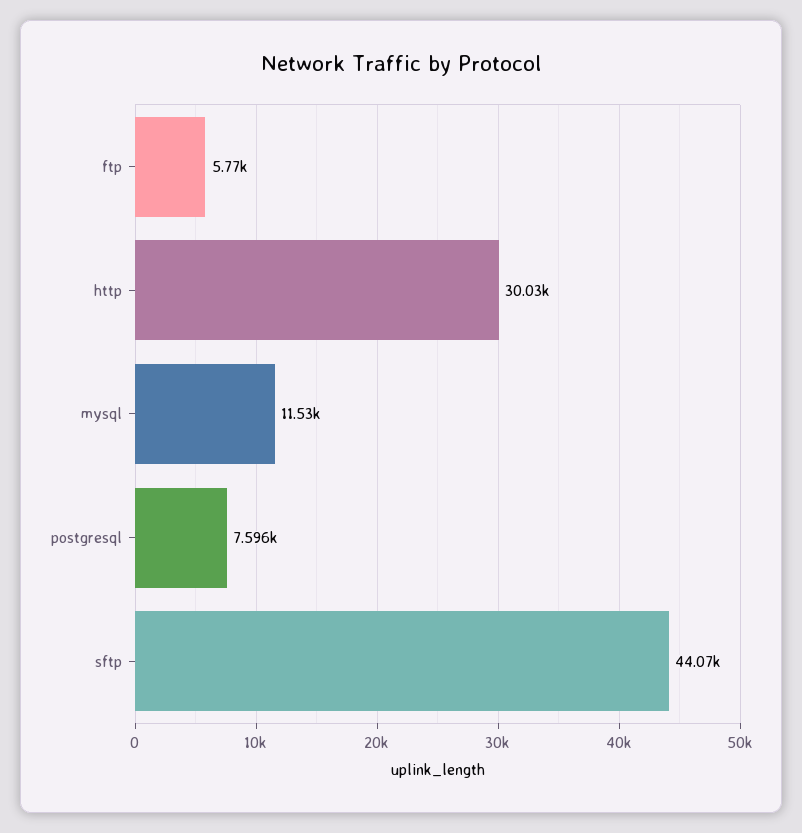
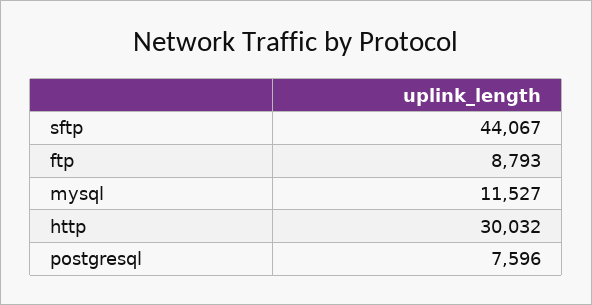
ftp: 5770 -> 8793

